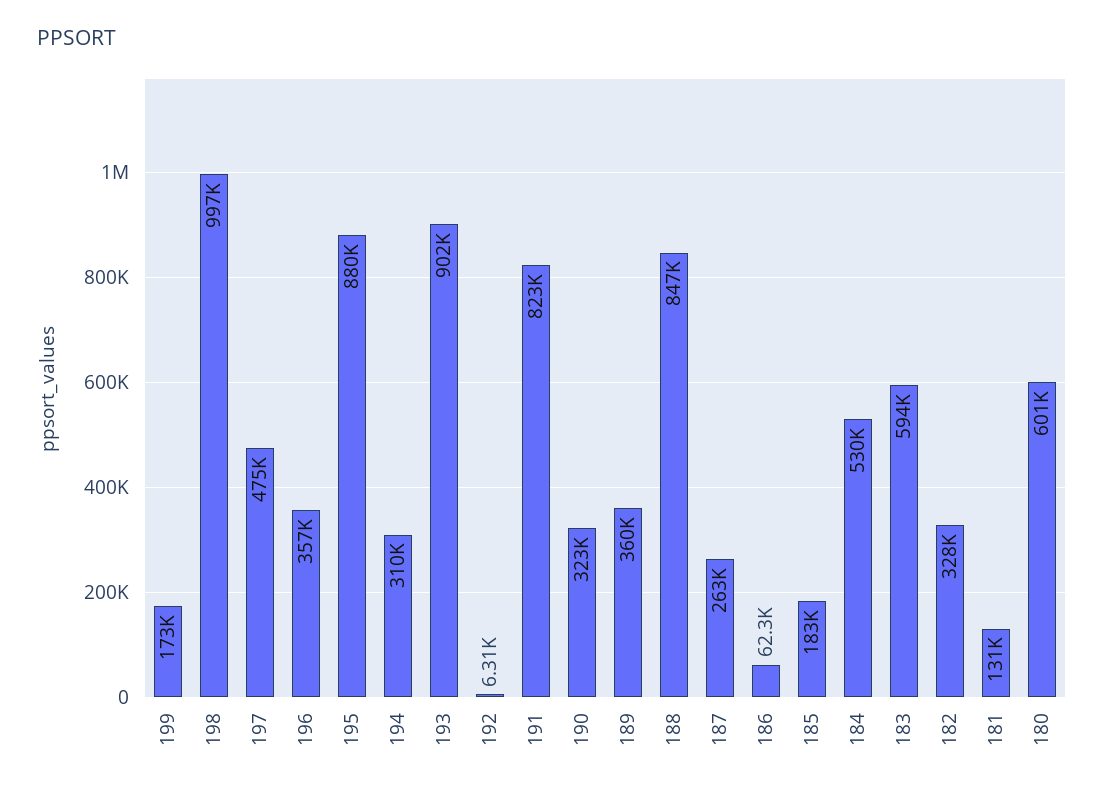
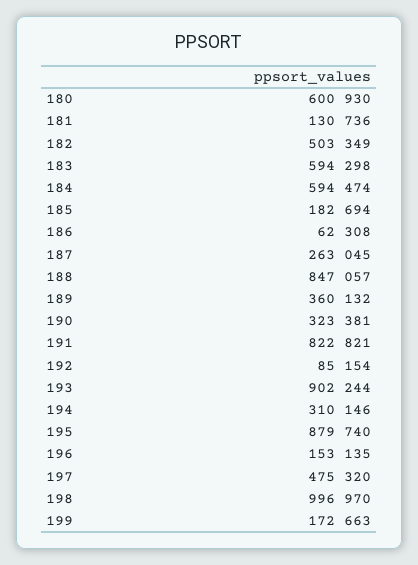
196: 357000 -> 153135
192: 6310 -> 85154
184: 530000 -> 594474
182: 328000 -> 503349

